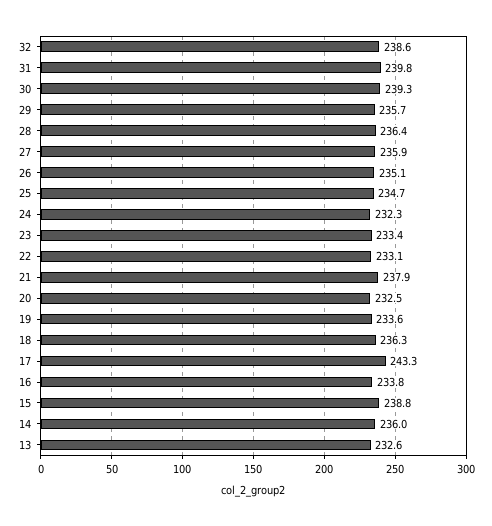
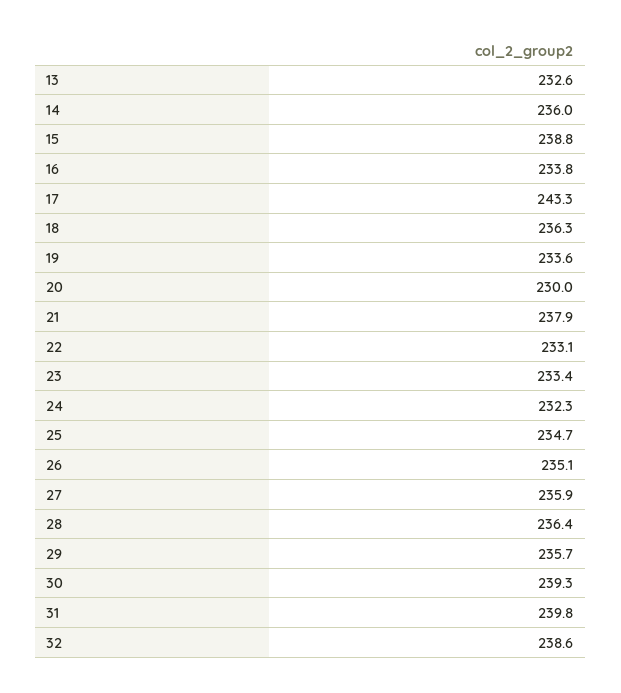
20: 232.5 -> 230

